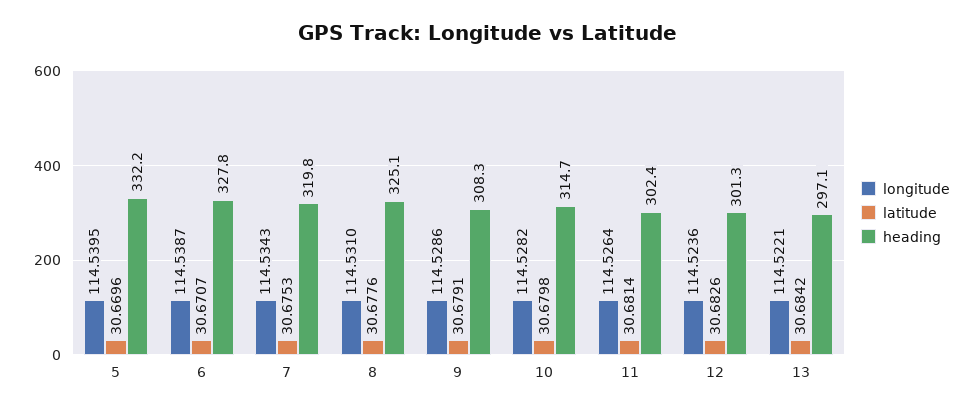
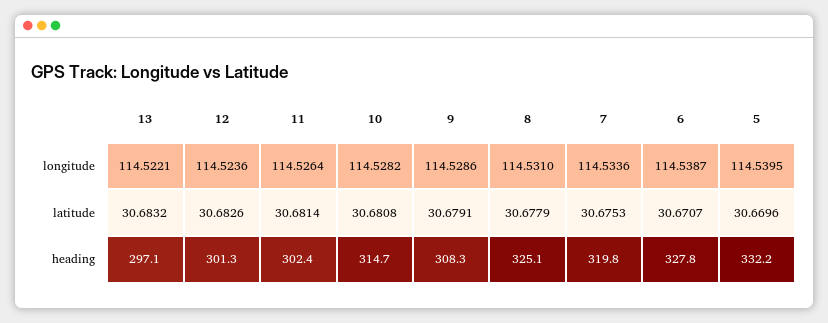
longitude, 7: 114.5343 -> 114.5336
latitude, 8: 30.6776 -> 30.6779
latitude, 10: 30.6798 -> 30.6808
latitude, 13: 30.6842 -> 30.6832

